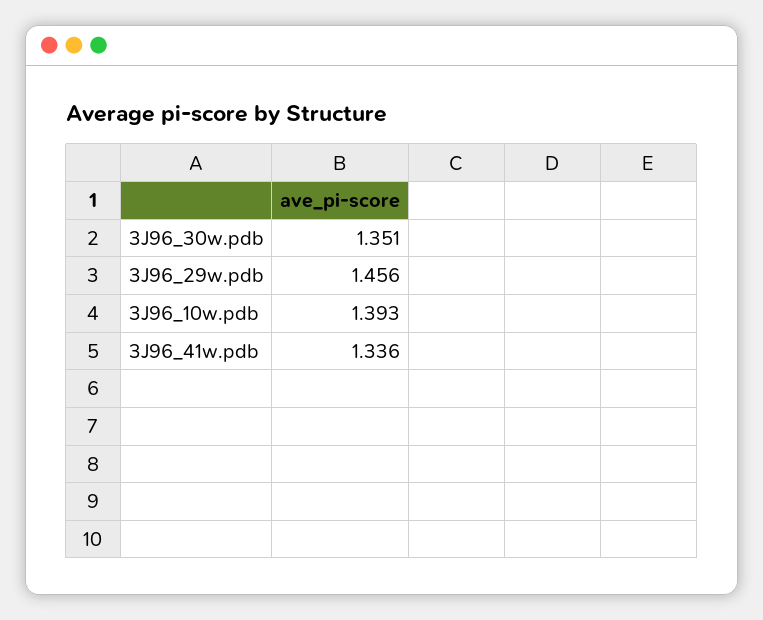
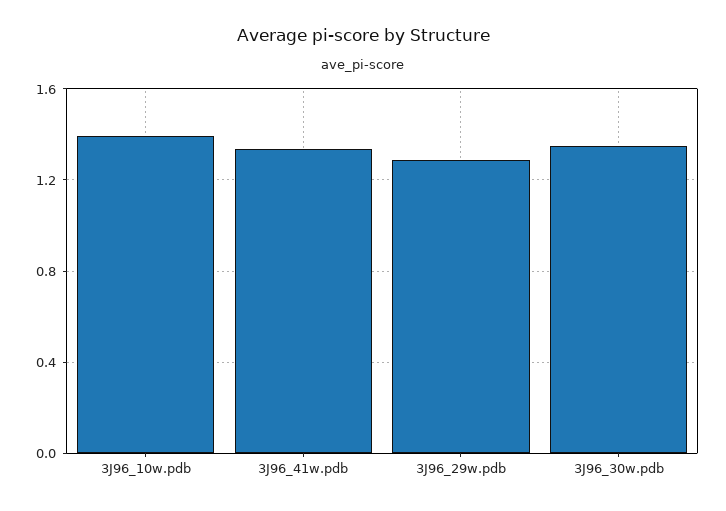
3J96_29w.pdb: 1.456 -> 1.3

